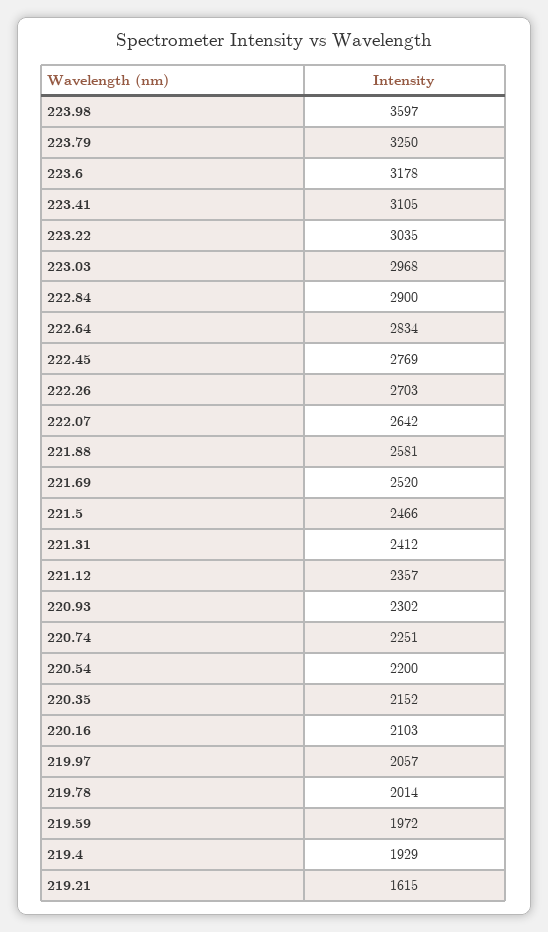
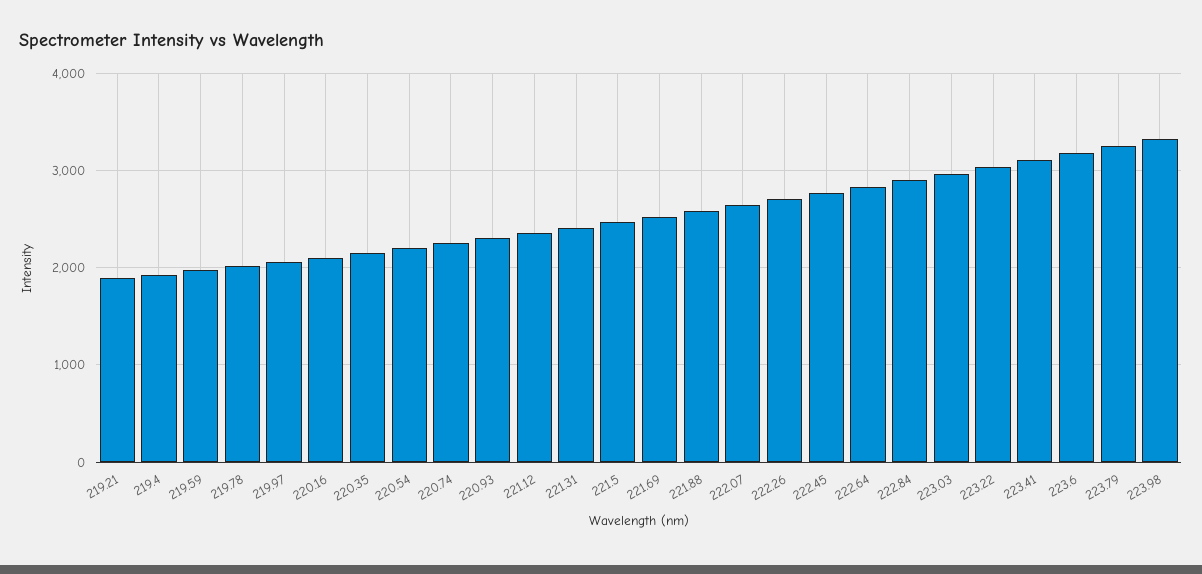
223.98: 3597 -> 3300
219.21: 1615 -> 1900

